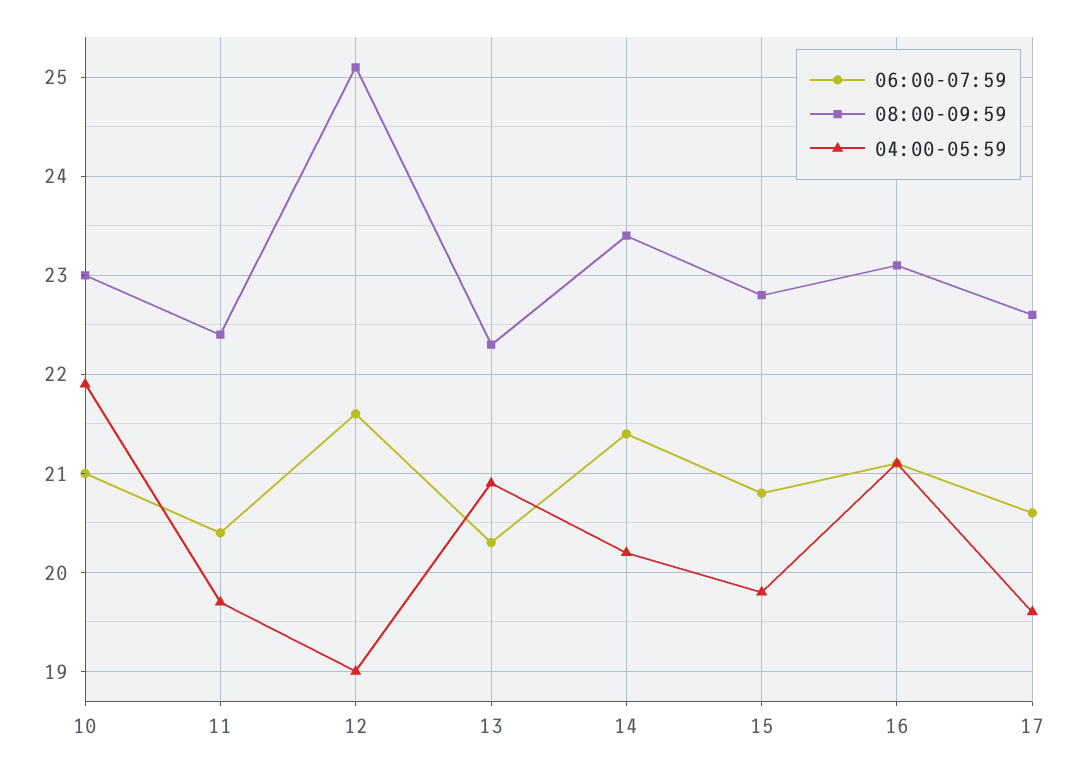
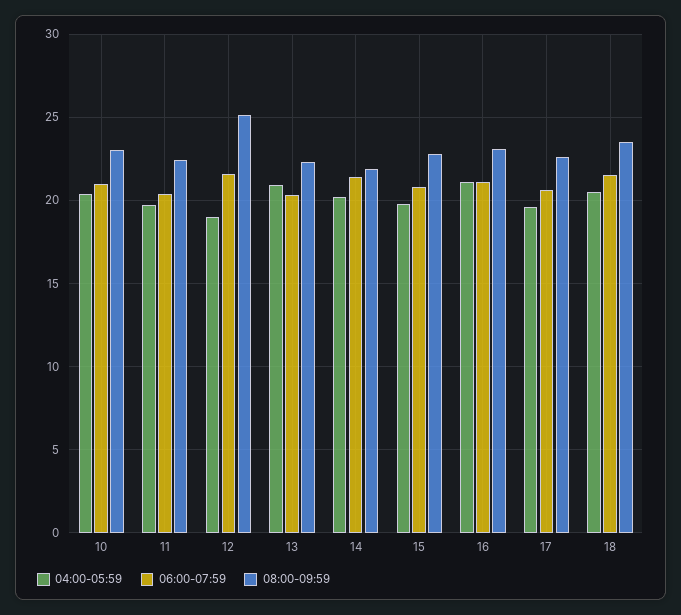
04:00-05:59, 10: 21.9 -> 20.5
08:00-09:59, 14: 23.4 -> 22
04:00-05:59, 18: none -> 20.5
06:00-07:59, 18: none -> 21.5
08:00-09:59, 18: none -> 23.5

